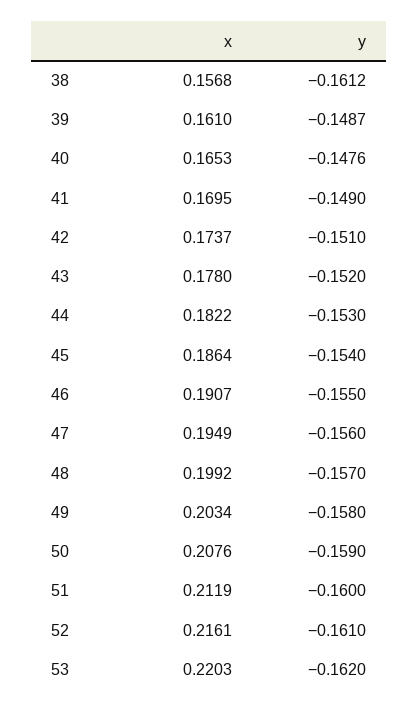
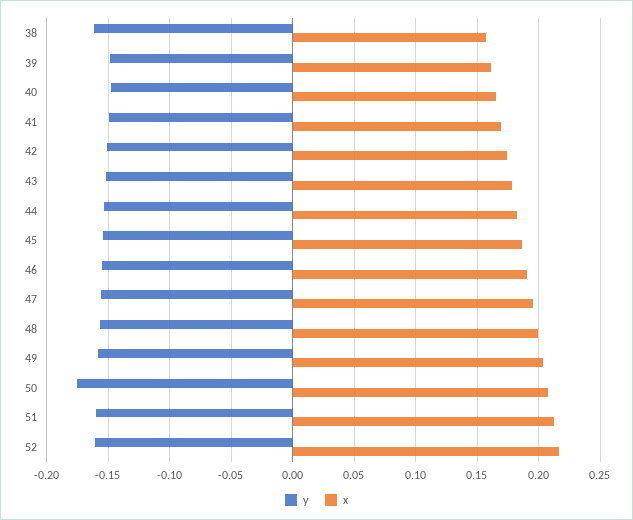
y, 50: -0.159 -> -0.175
x, 53: 0.2203 -> none
y, 53: -0.162 -> none

